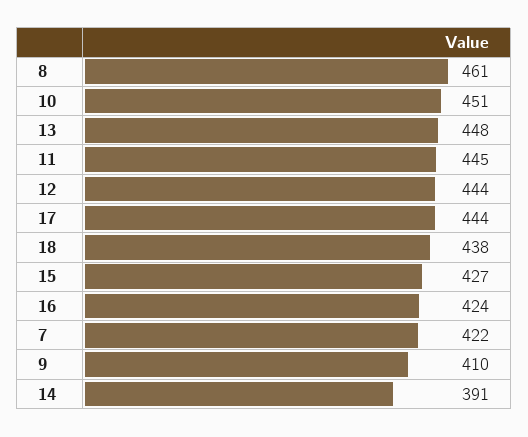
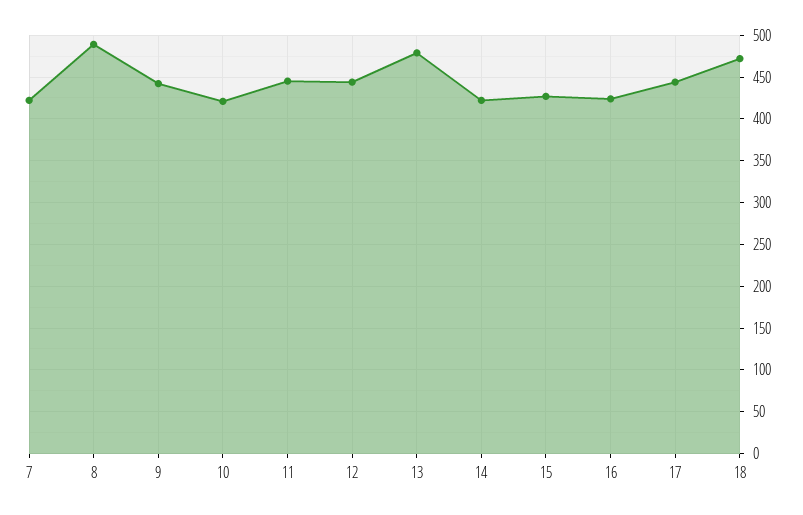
8: 461 -> 490
10: 451 -> 420
13: 448 -> 480
18: 438 -> 470
9: 410 -> 440
14: 391 -> 420

